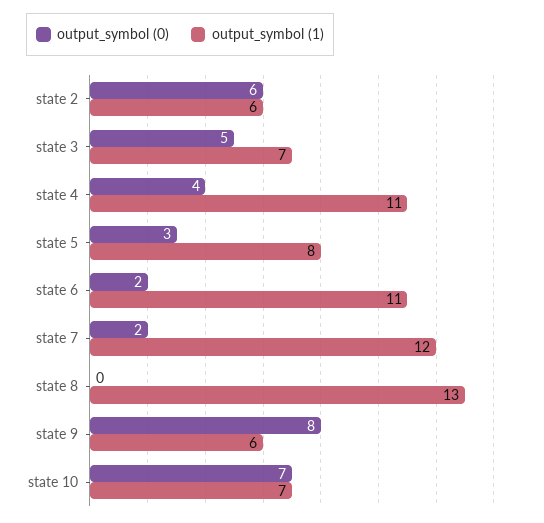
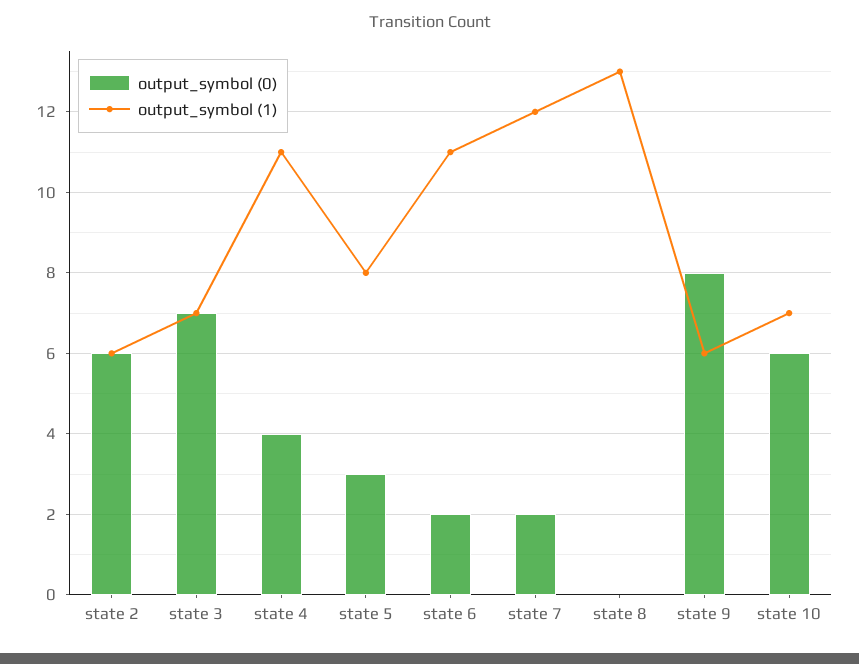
output_symbol (0), state 3: 5 -> 7
output_symbol (0), state 10: 7 -> 6

